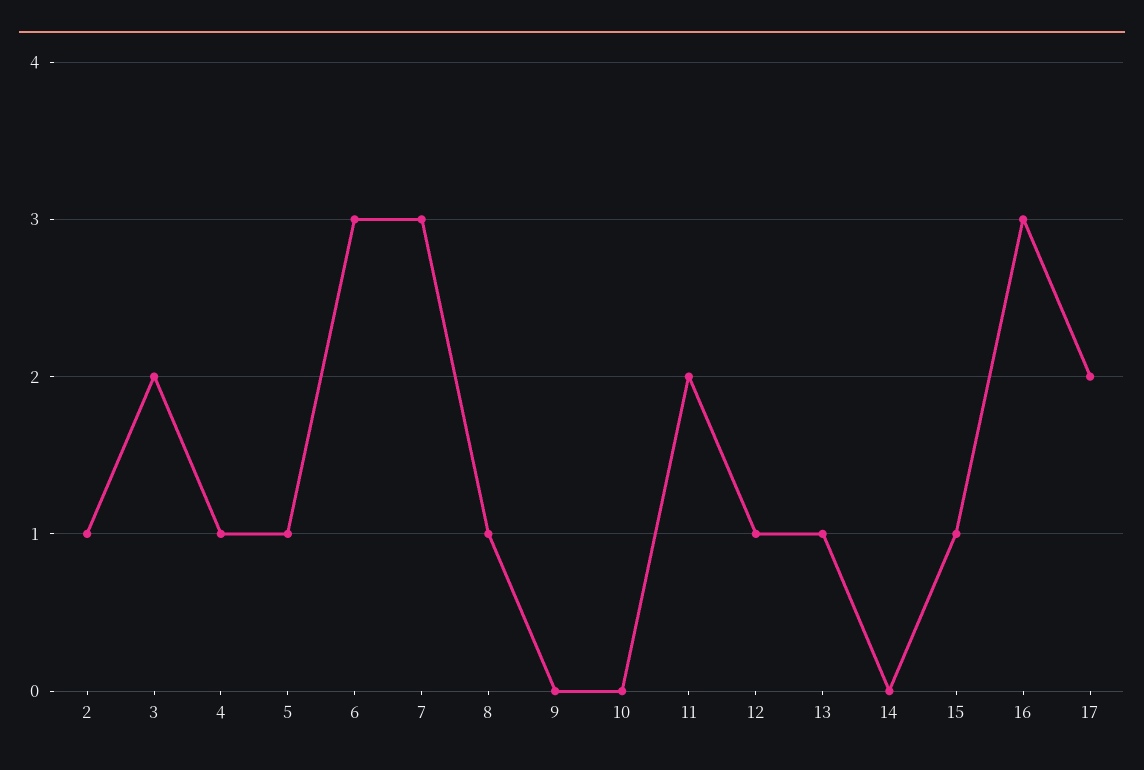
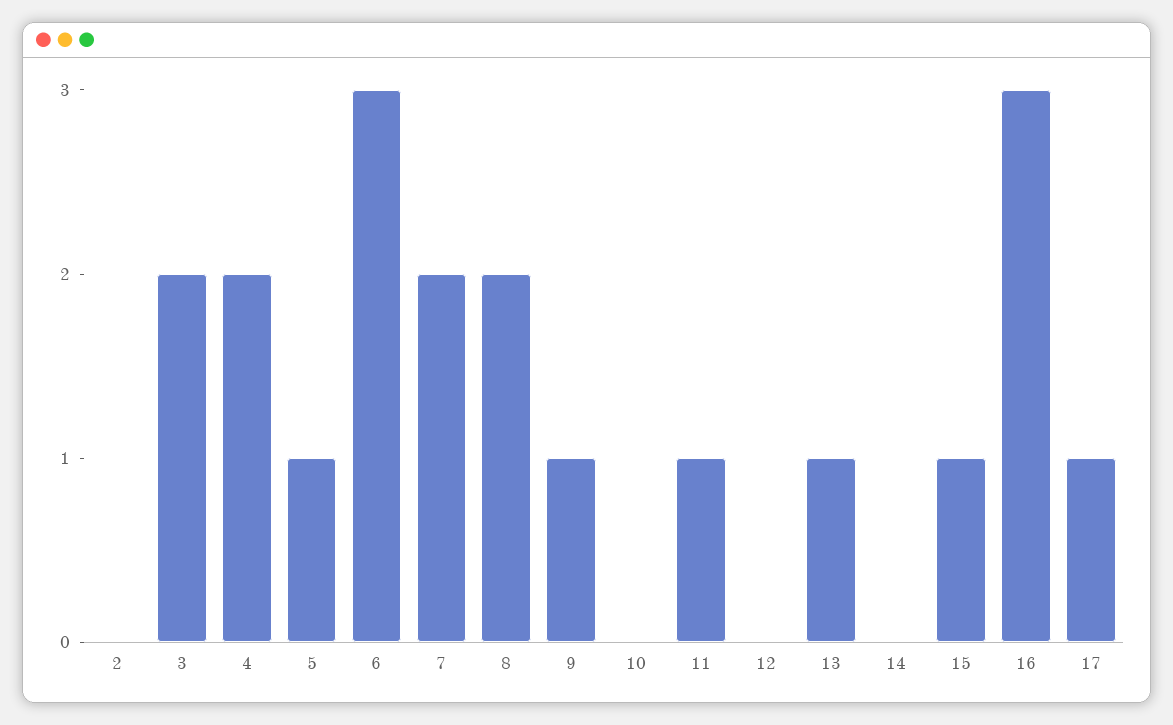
2: 1 -> 0
4: 1 -> 2
7: 3 -> 2
8: 1 -> 2
9: 0 -> 1
11: 2 -> 1
12: 1 -> 0
17: 2 -> 1

